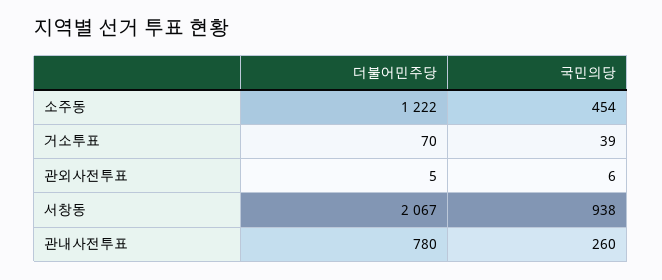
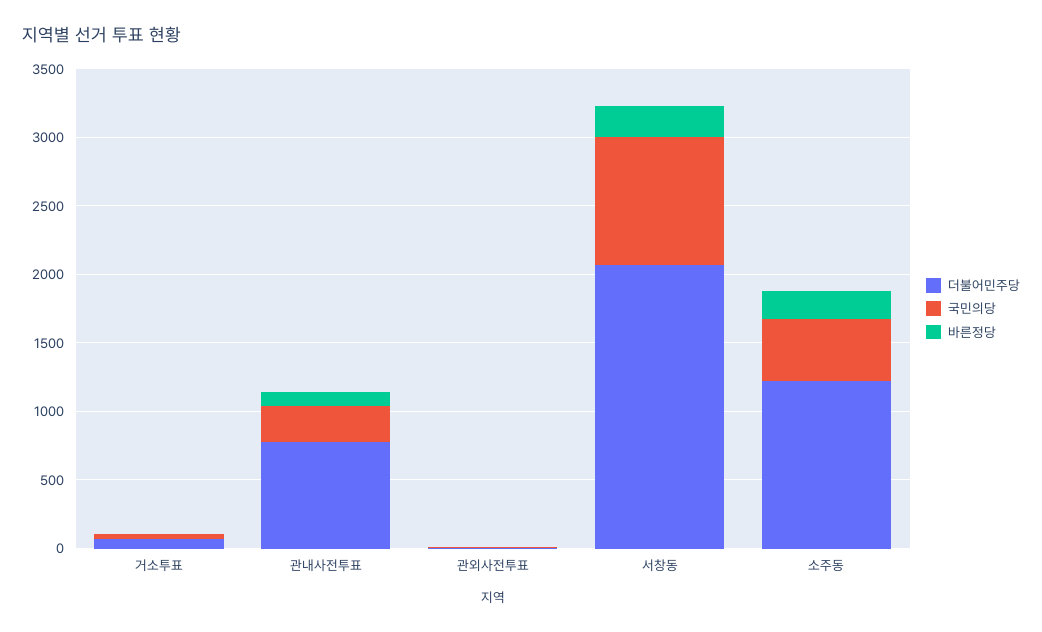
바른정당, 거소투표: none -> 0
바른정당, 관내사전투표: none -> 100
바른정당, 관외사전투표: none -> 0
바른정당, 서창동: none -> 200
바른정당, 소주동: none -> 200

